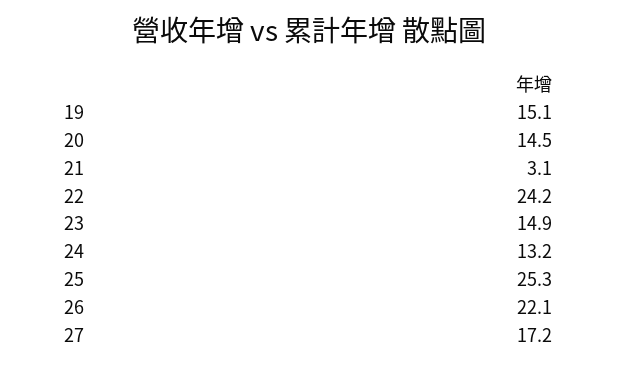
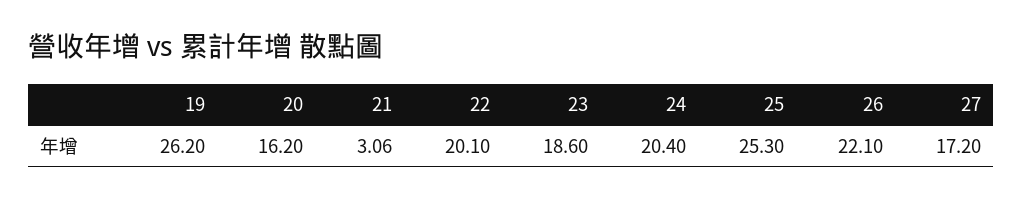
19: 15.1 -> 26.2
20: 14.5 -> 16.2
22: 24.2 -> 20.1
23: 14.9 -> 18.6
24: 13.2 -> 20.4

